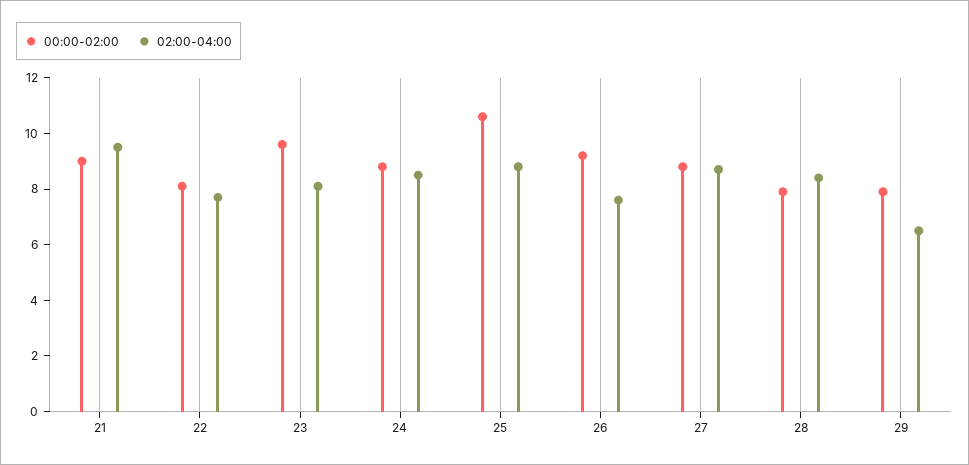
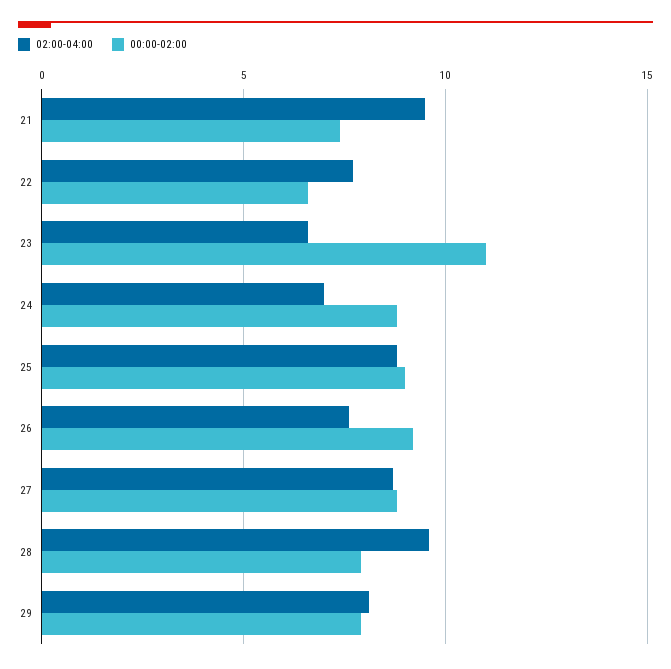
00:00-02:00, 21: 9 -> 7.5
00:00-02:00, 22: 8 -> 6.5
00:00-02:00, 23: 9.5 -> 11
02:00-04:00, 23: 8 -> 6.5
02:00-04:00, 24: 8.5 -> 7
00:00-02:00, 25: 10.5 -> 9
02:00-04:00, 28: 8.5 -> 9.5
02:00-04:00, 29: 6.5 -> 8

